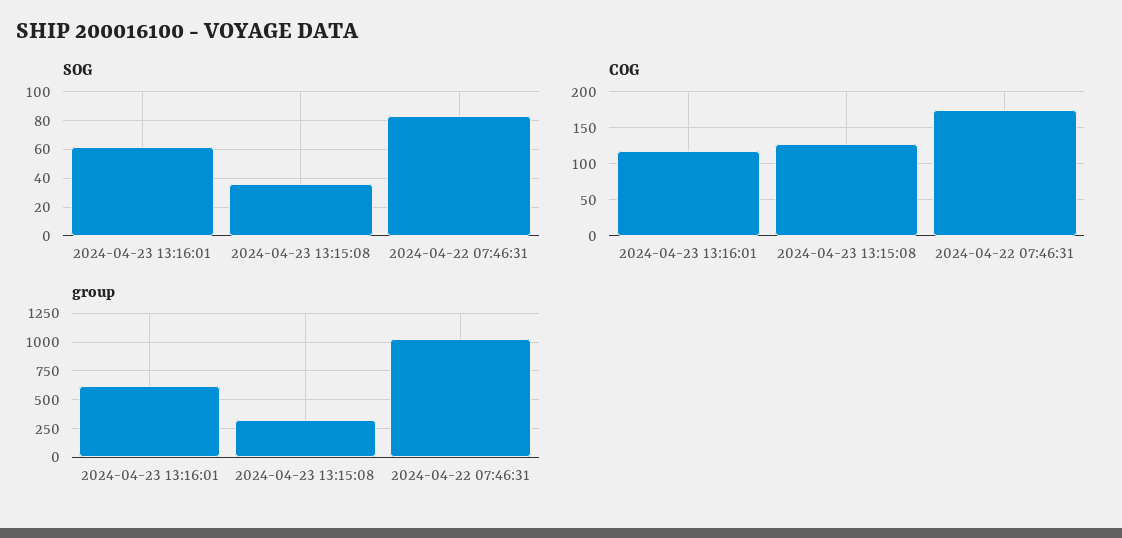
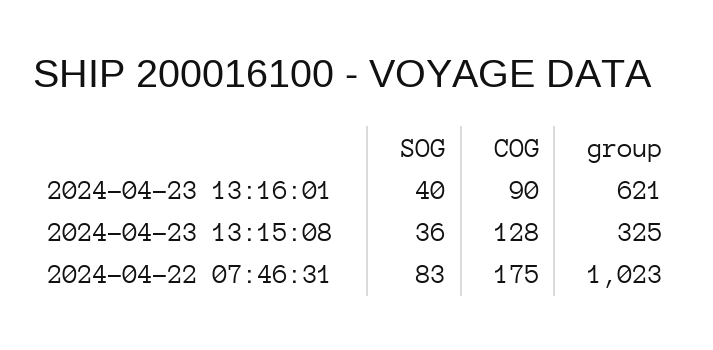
SOG, 2024-04-23 13:16:01: 60 -> 40
COG, 2024-04-23 13:16:01: 120 -> 90

